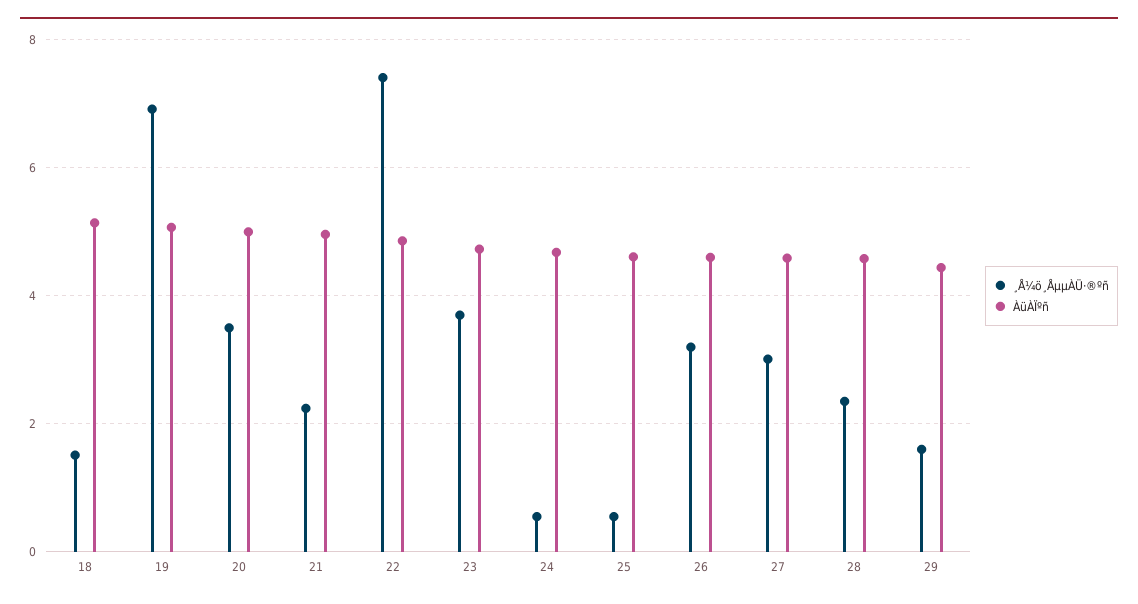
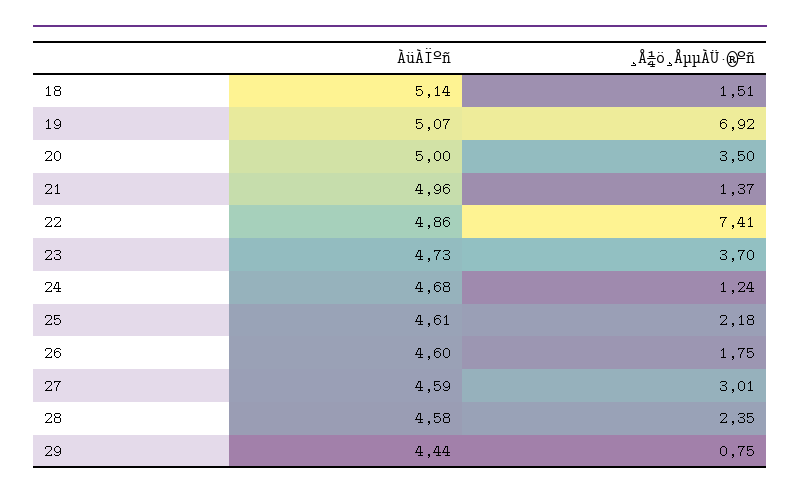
¸Å¼ö¸ÅµµÀÜ·®ºñ, 21: 2.2 -> 1.37
¸Å¼ö¸ÅµµÀÜ·®ºñ, 24: 0.6 -> 1.24
¸Å¼ö¸ÅµµÀÜ·®ºñ, 25: 0.6 -> 2.18
¸Å¼ö¸ÅµµÀÜ·®ºñ, 26: 3.2 -> 1.75
¸Å¼ö¸ÅµµÀÜ·®ºñ, 29: 1.6 -> 0.75

